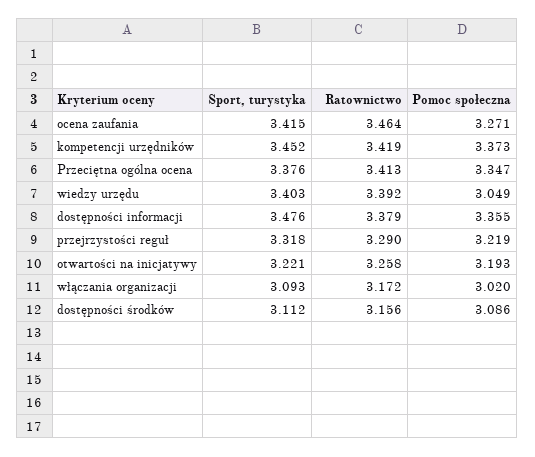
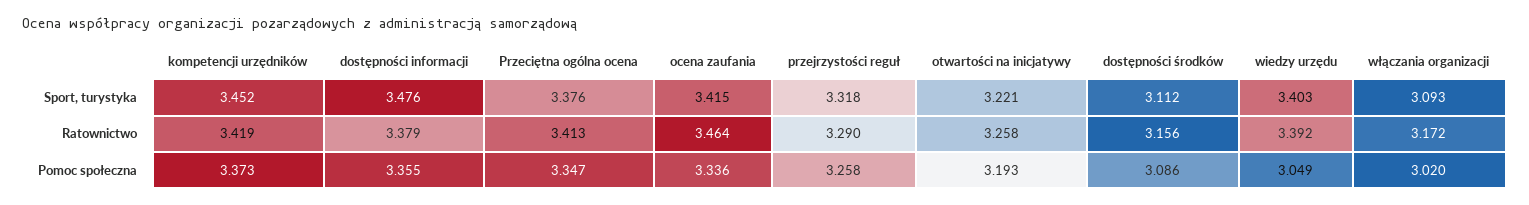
Pomoc społeczna, ocena zaufania: 3.271 -> 3.336
Pomoc społeczna, przejrzystości reguł: 3.219 -> 3.258

